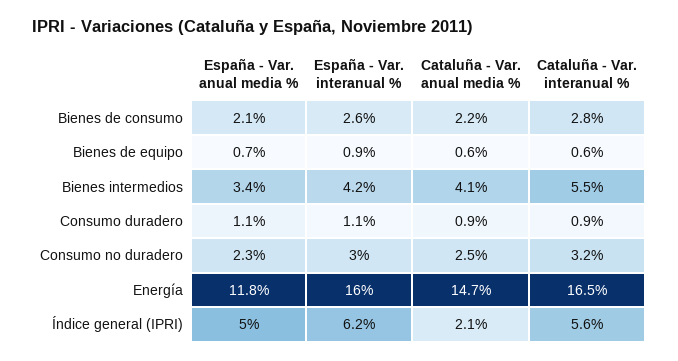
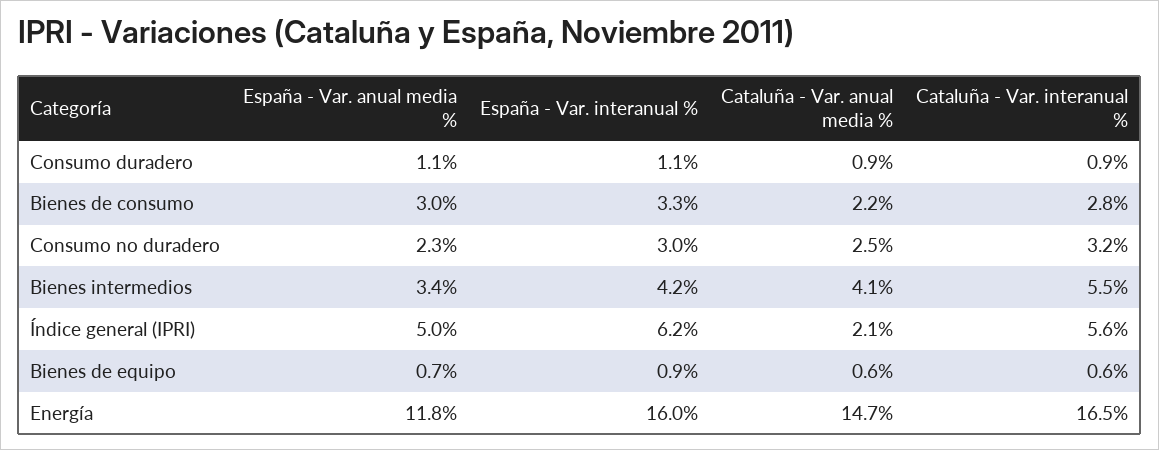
España - Var. anual media %, Bienes de consumo: 2.1 -> 3
España - Var. interanual %, Bienes de consumo: 2.6 -> 3.3

